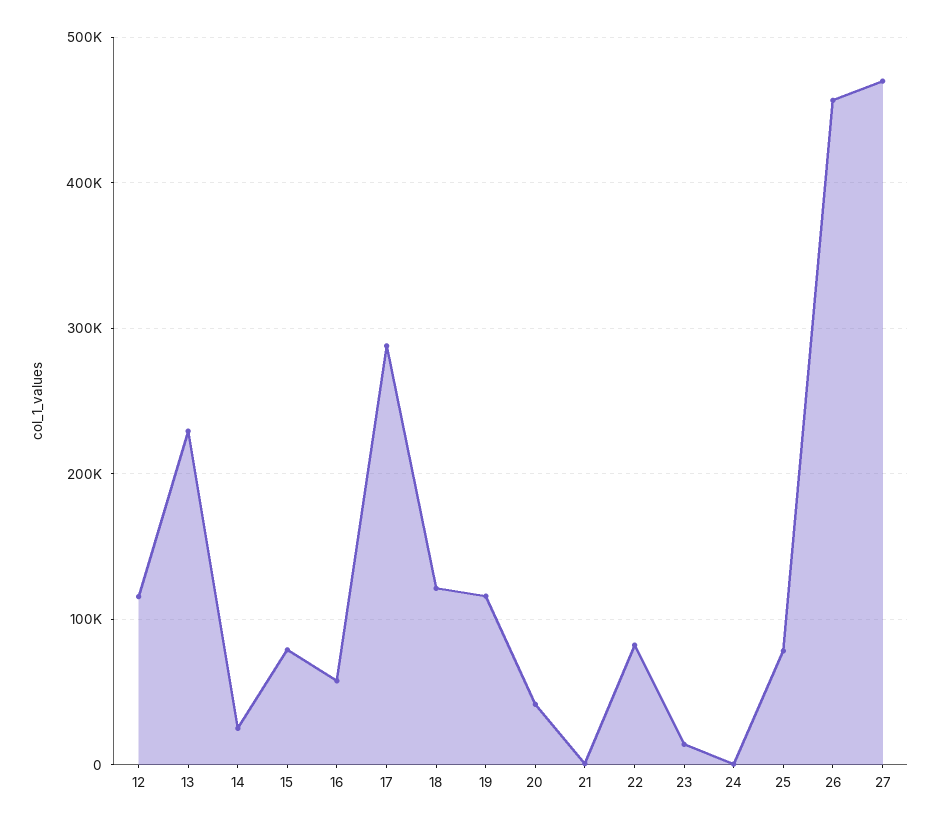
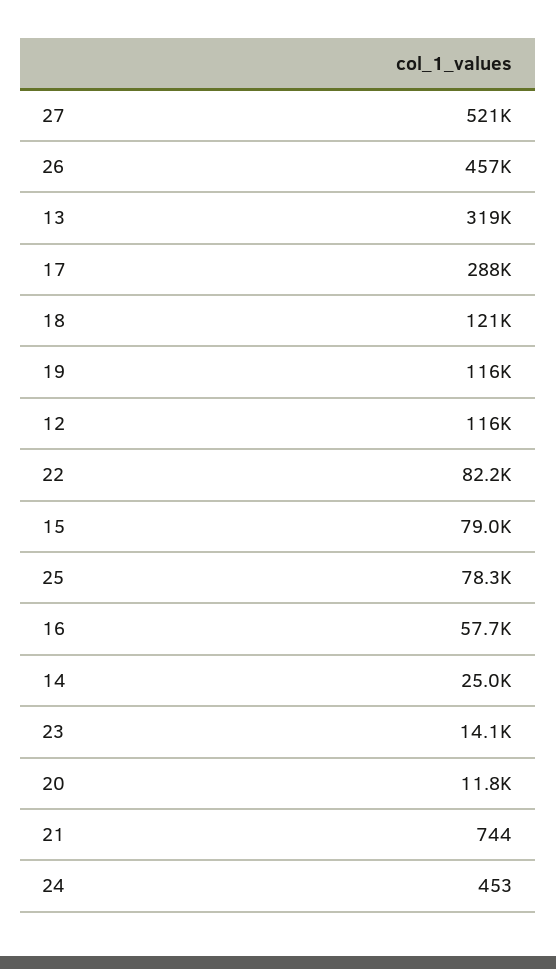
13: 230000 -> 319000
20: 40000 -> 11800
27: 470000 -> 521000

